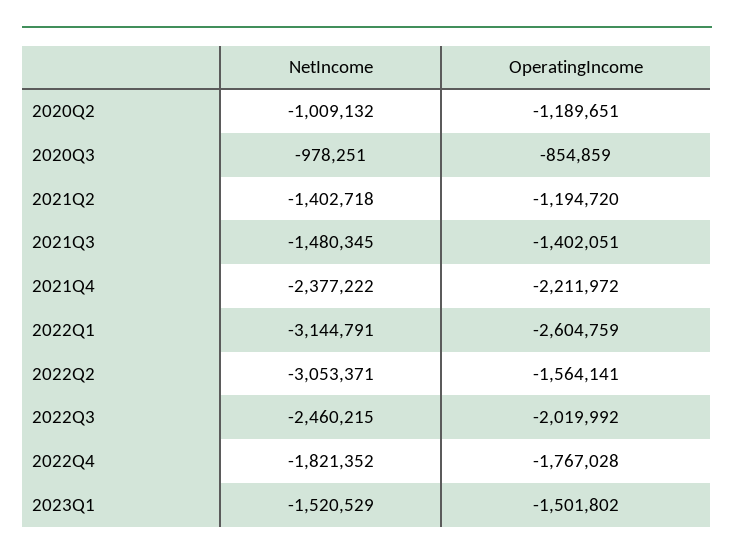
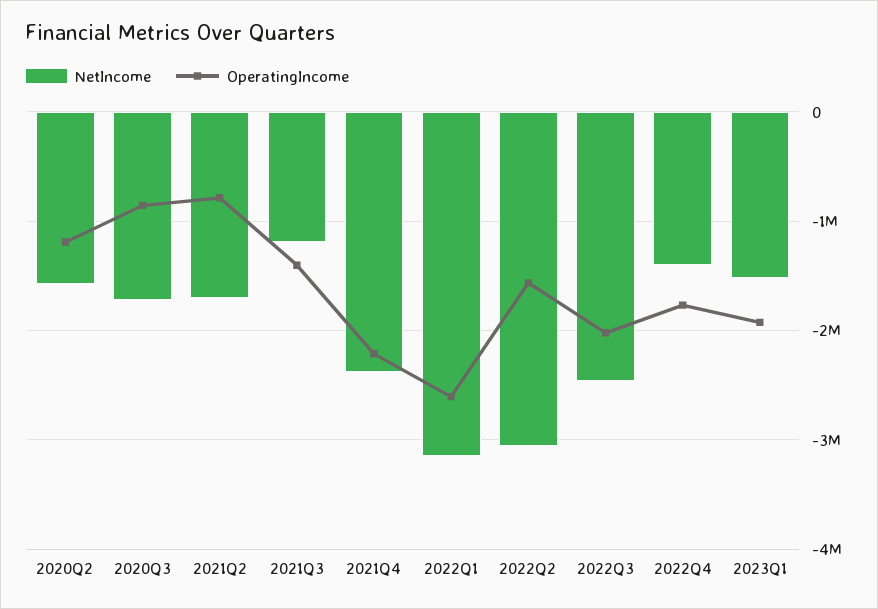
NetIncome, 2020Q2: -1009132 -> -1600000
NetIncome, 2020Q3: -978251 -> -1700000
NetIncome, 2021Q2: -1402718 -> -1700000
OperatingIncome, 2021Q2: -1194720 -> -800000
NetIncome, 2021Q3: -1480345 -> -1200000
NetIncome, 2022Q4: -1821352 -> -1400000
OperatingIncome, 2023Q1: -1501802 -> -1900000

